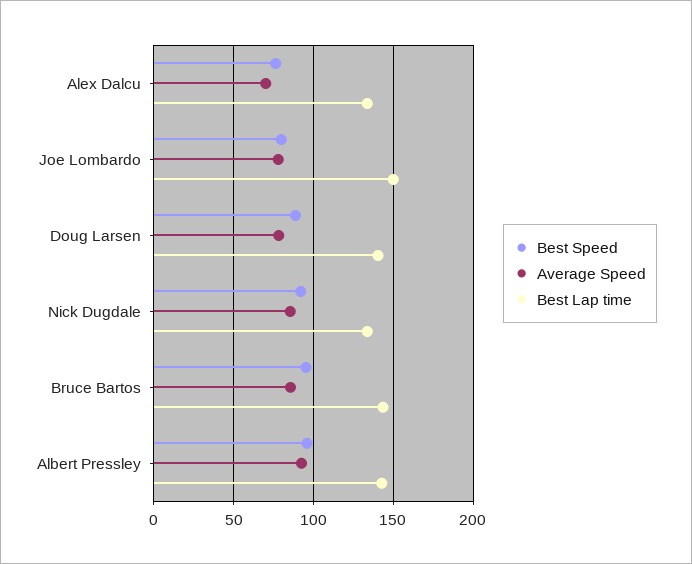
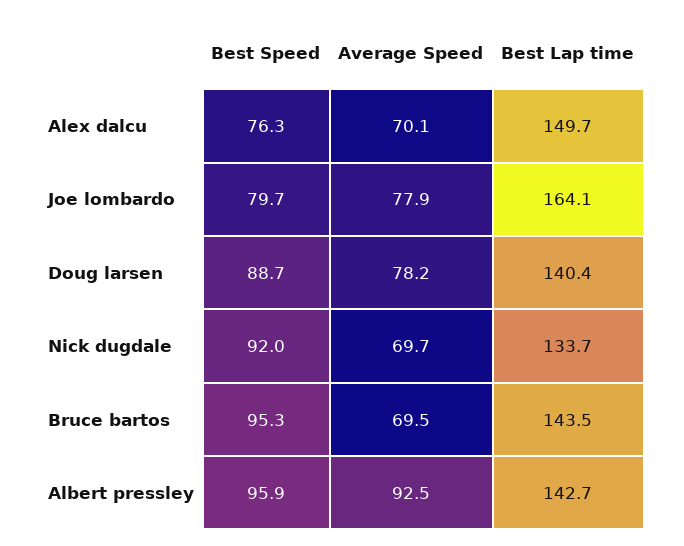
Best Lap time, Alex Dalcu: 135 -> 149.7
Best Lap time, Joe Lombardo: 150 -> 164.1
Average Speed, Nick Dugdale: 85 -> 69.7
Average Speed, Bruce Bartos: 85 -> 69.5

